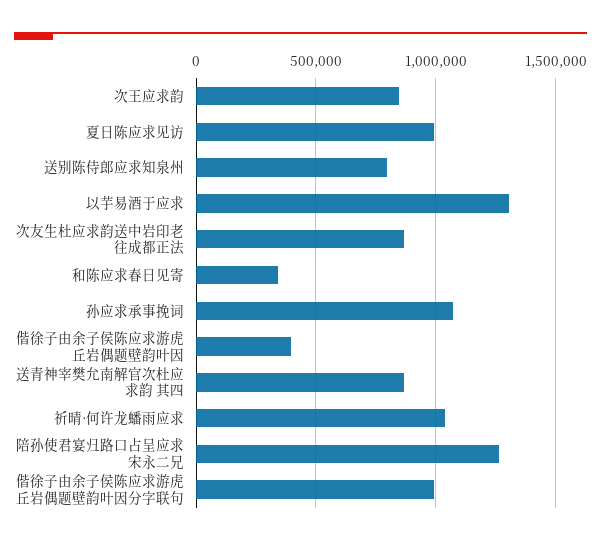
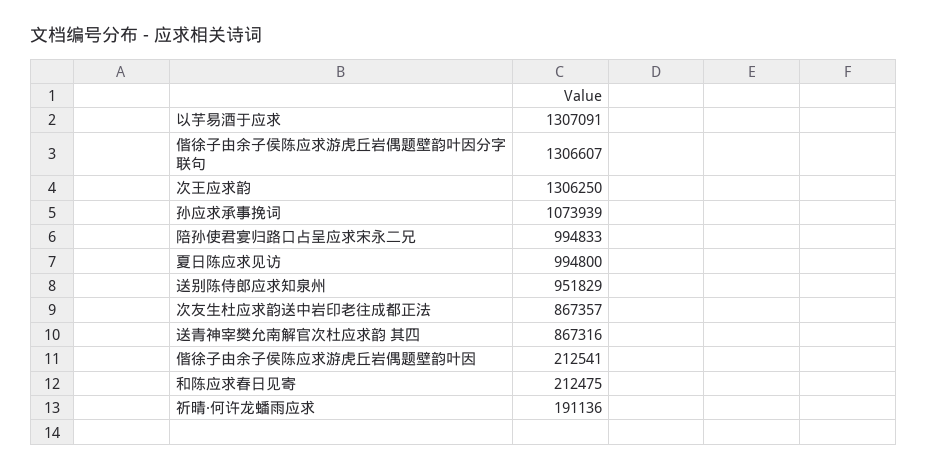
次王应求韵: 850000 -> 1306250
送别陈侍郎应求知泉州: 800000 -> 951829
和陈应求春日见寄: 350000 -> 212475
偕徐子由余子侯陈应求游虎丘岩偶题壁韵叶因: 400000 -> 212541
祈晴·何许龙蟠雨应求: 1050000 -> 191136
陪孙使君宴归路口占呈应求宋永二兄: 1250000 -> 994833
偕徐子由余子侯陈应求游虎丘岩偶题壁韵叶因分字联句: 1000000 -> 1306607

